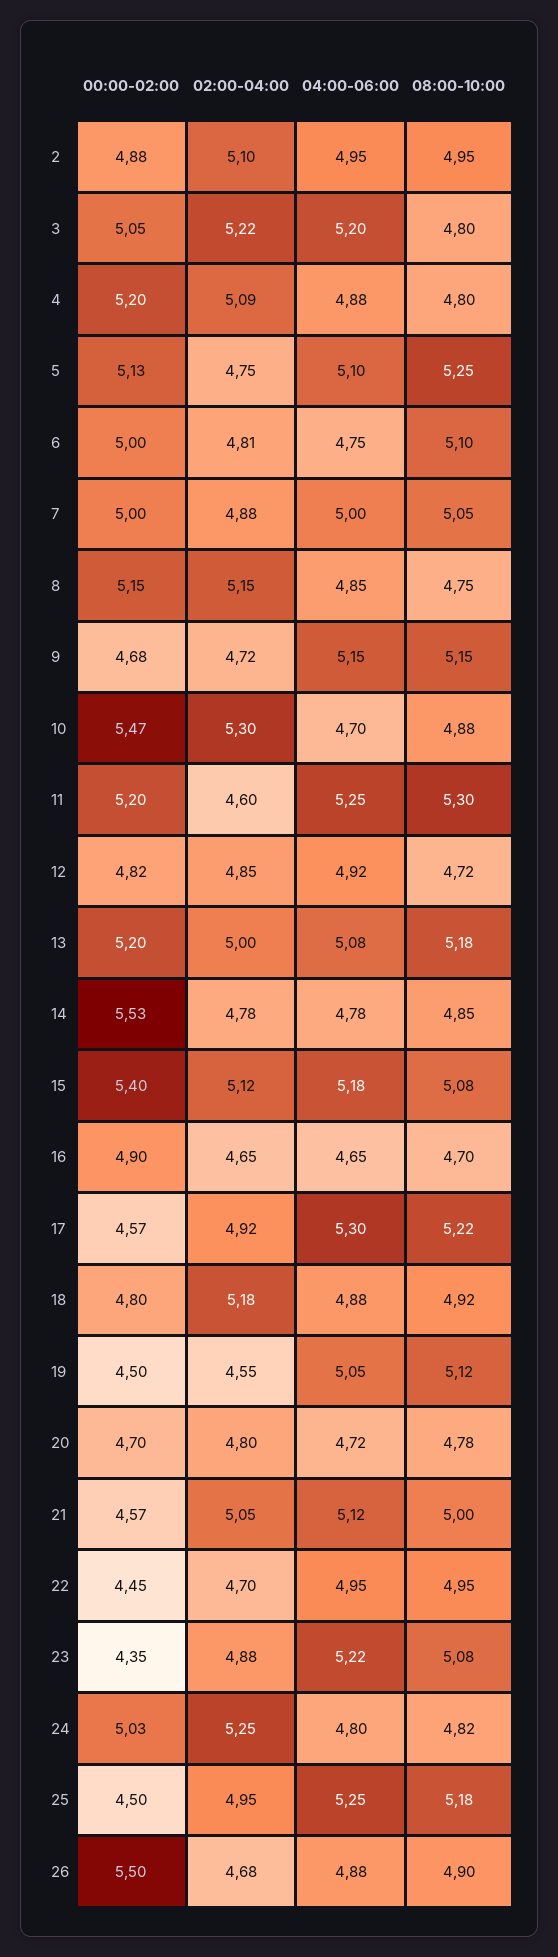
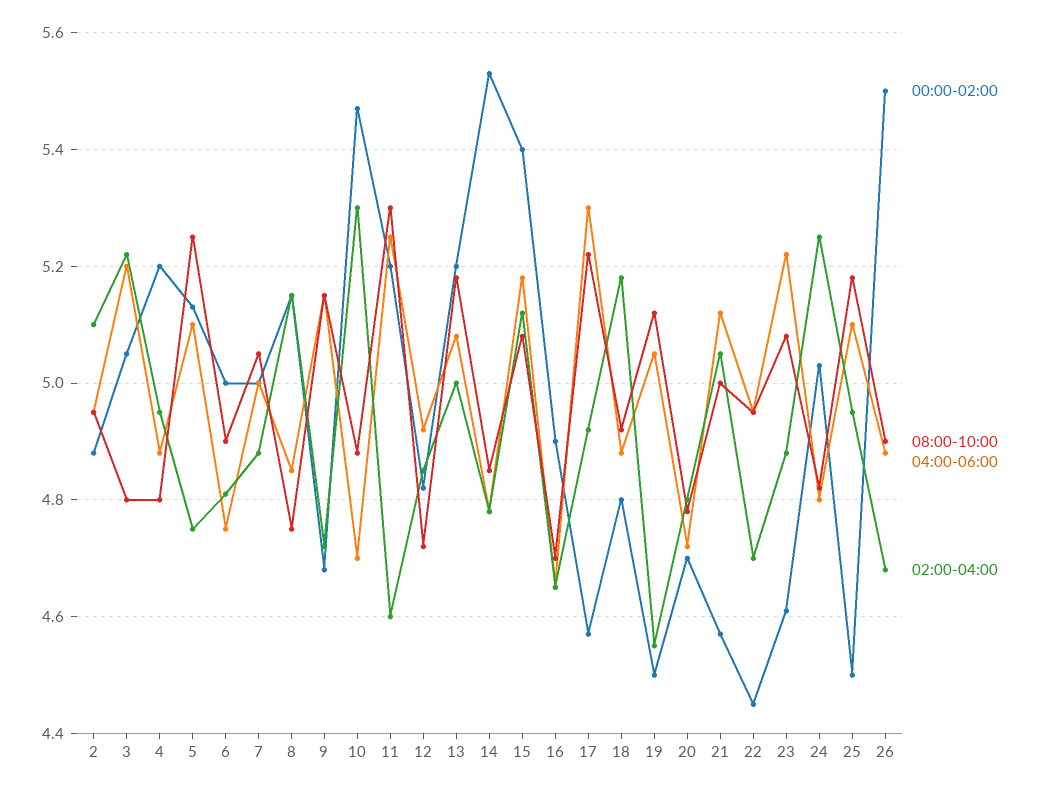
02:00-04:00, 4: 5.09 -> 4.95
08:00-10:00, 6: 5.1 -> 4.9
00:00-02:00, 23: 4.35 -> 4.6
04:00-06:00, 25: 5.25 -> 5.1

